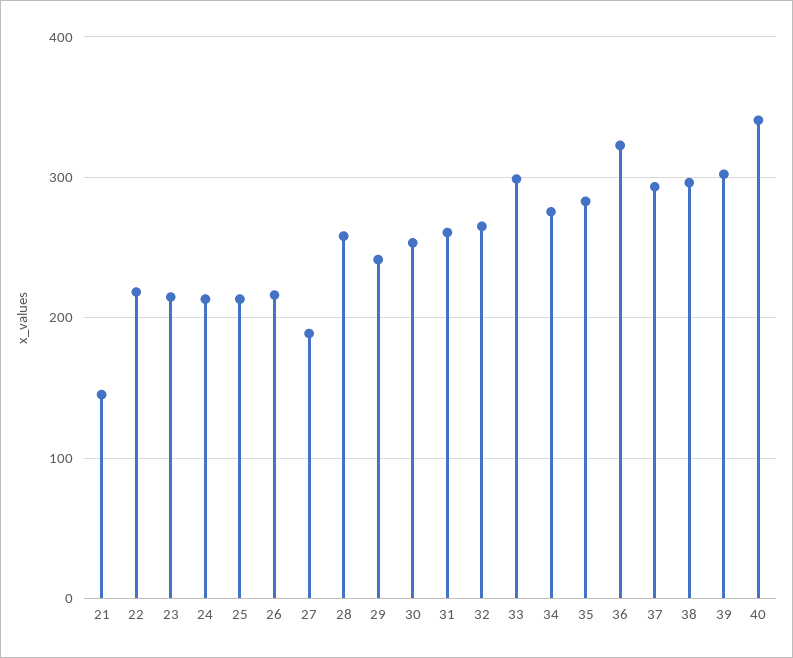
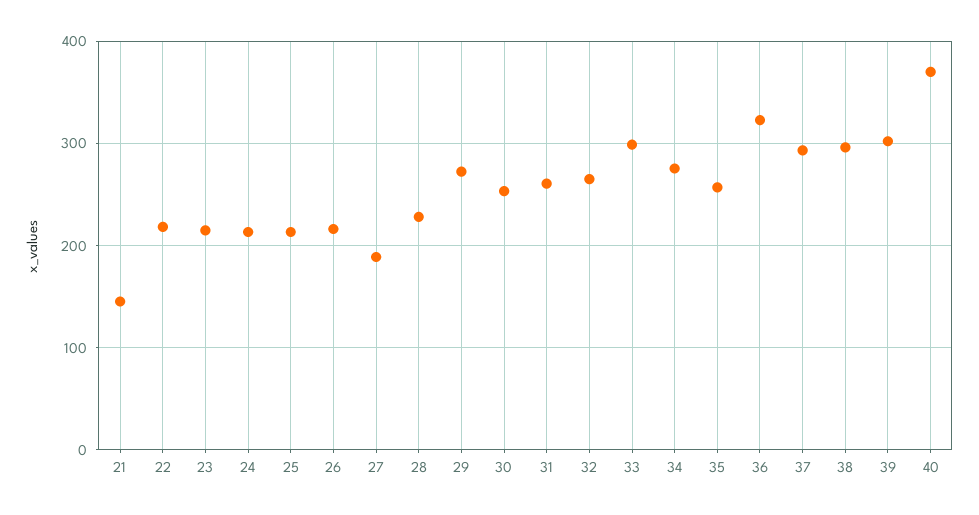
28: 260 -> 230
29: 240 -> 270
35: 280 -> 260
40: 340 -> 370

